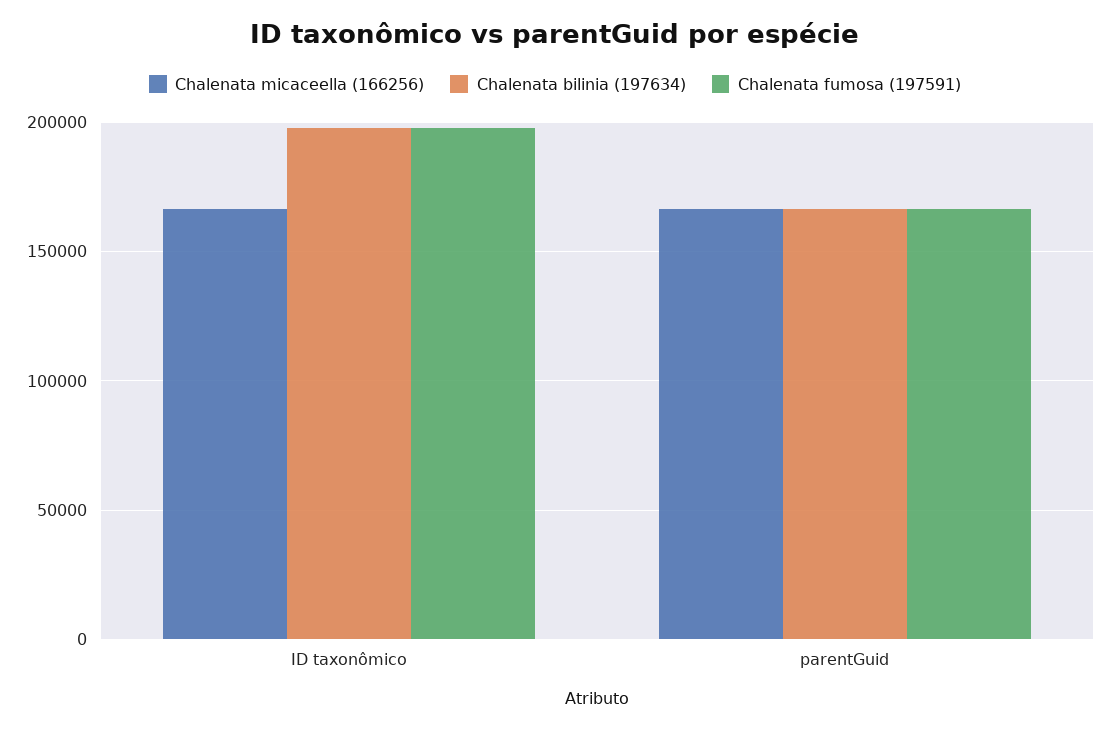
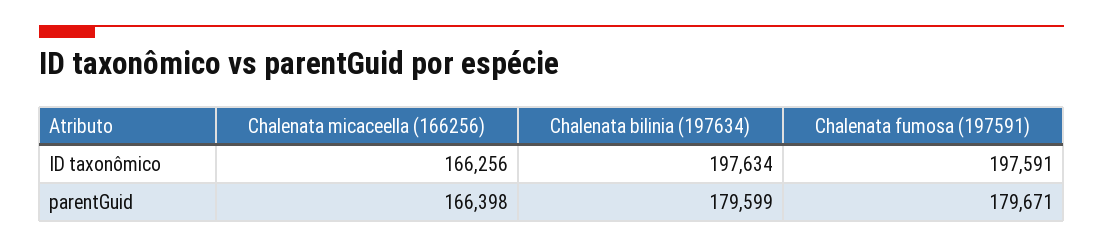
Chalenata bilinia (197634), parentGuid: 165000 -> 179599
Chalenata fumosa (197591), parentGuid: 165000 -> 179671

